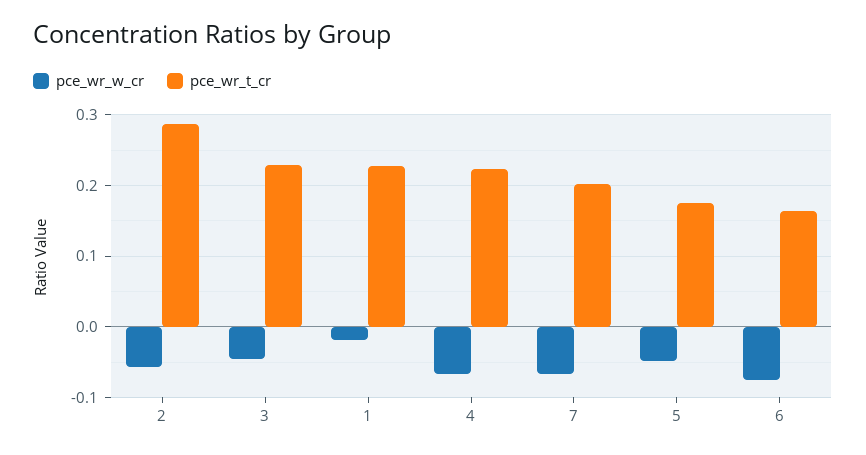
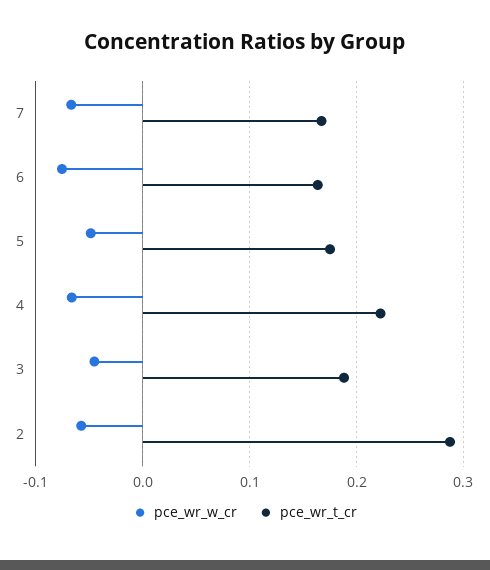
pce_wr_t_cr, 3: 0.23 -> 0.19
pce_wr_w_cr, 1: -0.02 -> none
pce_wr_t_cr, 1: 0.23 -> none
pce_wr_t_cr, 7: 0.2 -> 0.17

